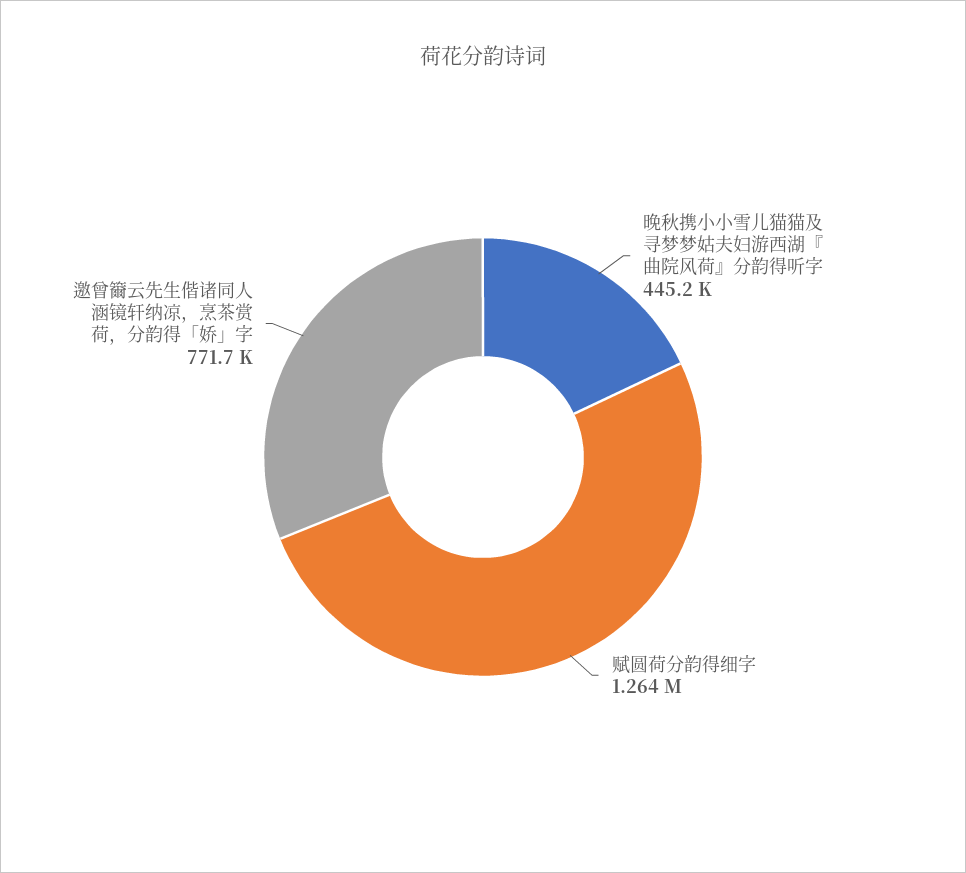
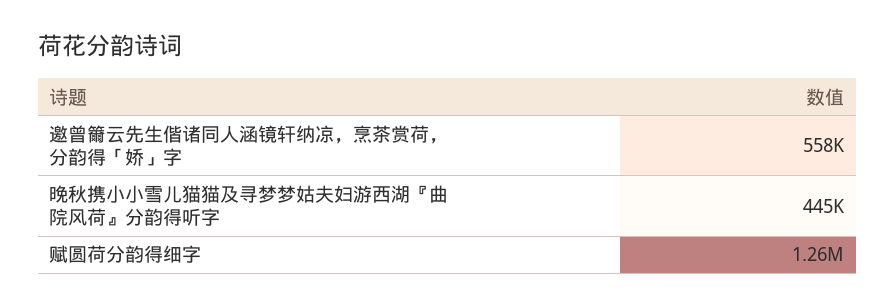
邀曾籋云先生偕诸同人涵镜轩纳凉，烹茶赏荷，分韵得「娇」字: 771700 -> 558000

